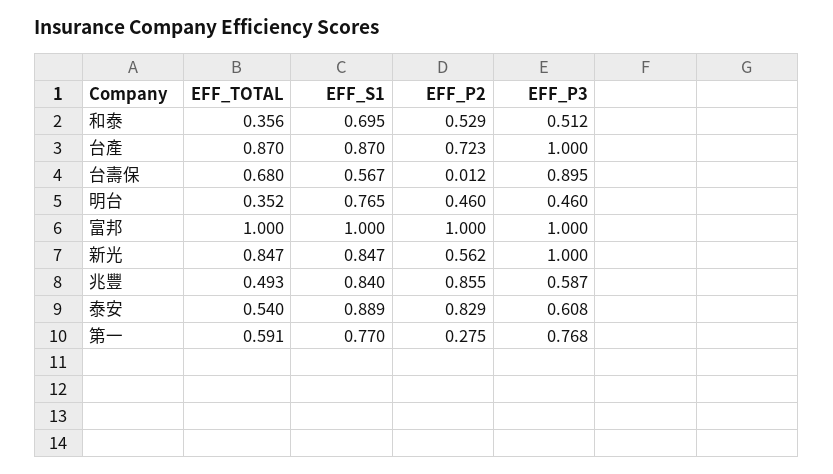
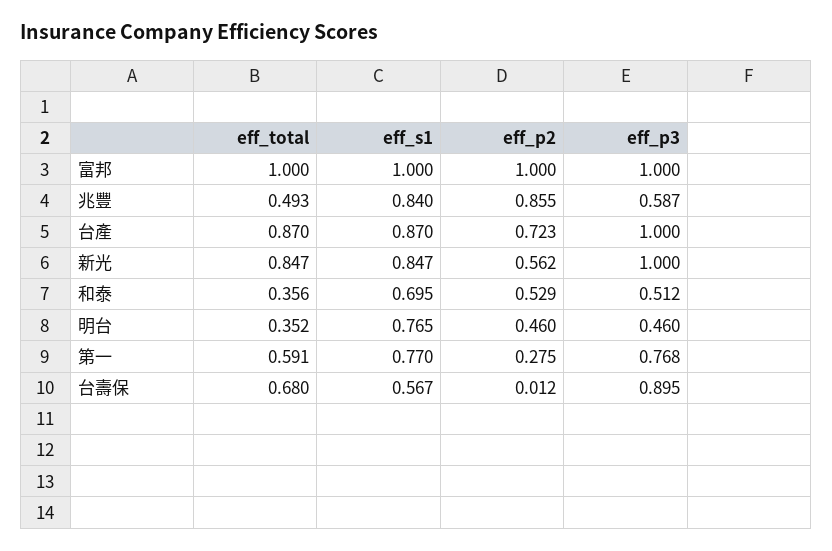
EFF_TOTAL, 泰安: 0.54 -> none
EFF_S1, 泰安: 0.889 -> none
EFF_P2, 泰安: 0.829 -> none
EFF_P3, 泰安: 0.608 -> none

